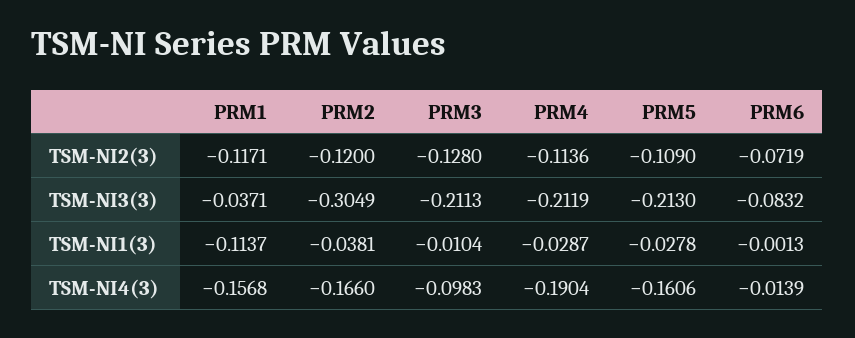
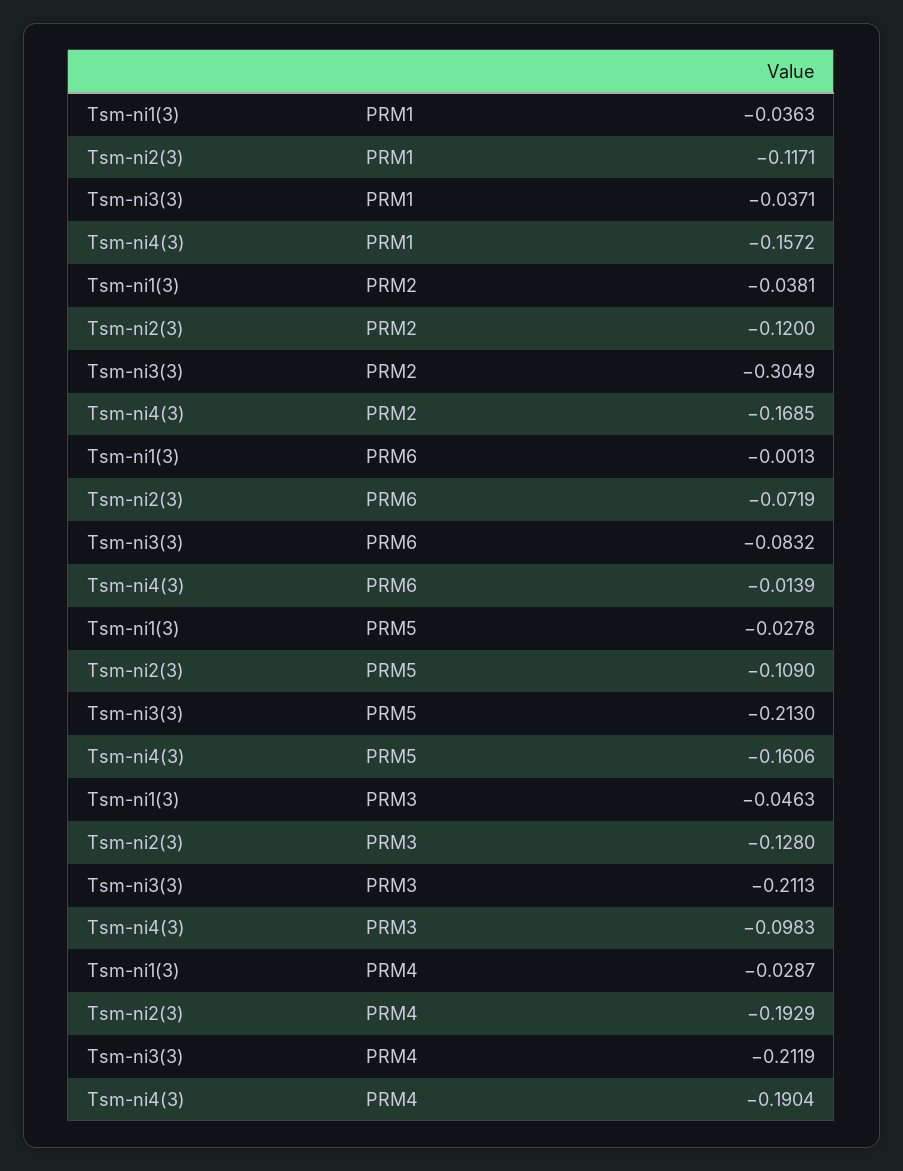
PRM4, TSM-NI2(3): -0.1136 -> -0.1929
PRM1, TSM-NI1(3): -0.1137 -> -0.0363
PRM3, TSM-NI1(3): -0.0104 -> -0.0463
PRM1, TSM-NI4(3): -0.1568 -> -0.1572
PRM2, TSM-NI4(3): -0.166 -> -0.1685

